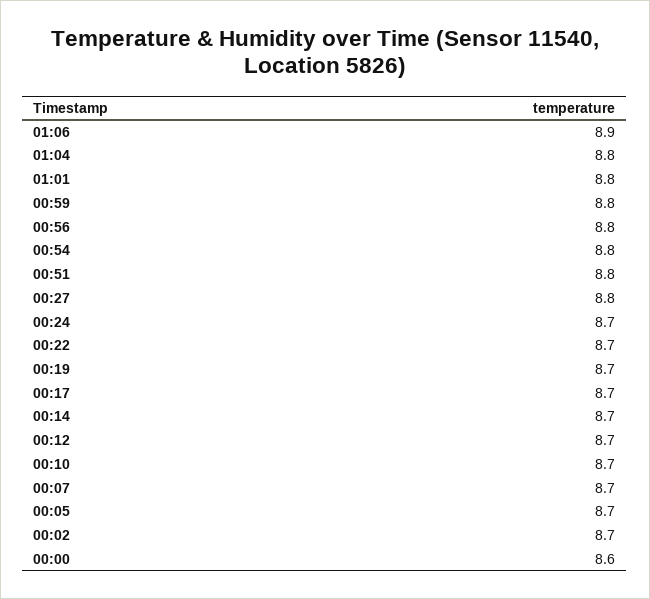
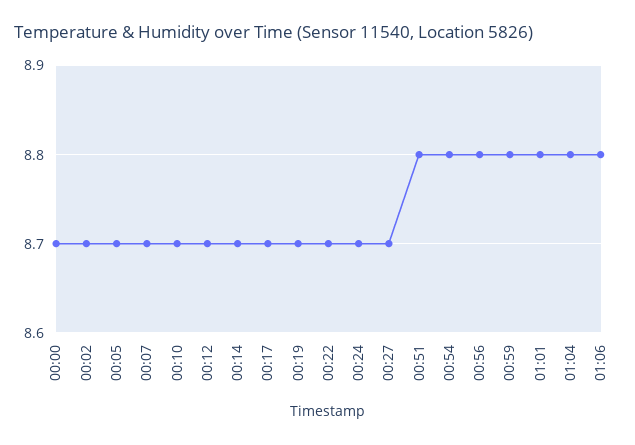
01:06: 8.9 -> 8.8
00:27: 8.8 -> 8.7
00:00: 8.6 -> 8.7

